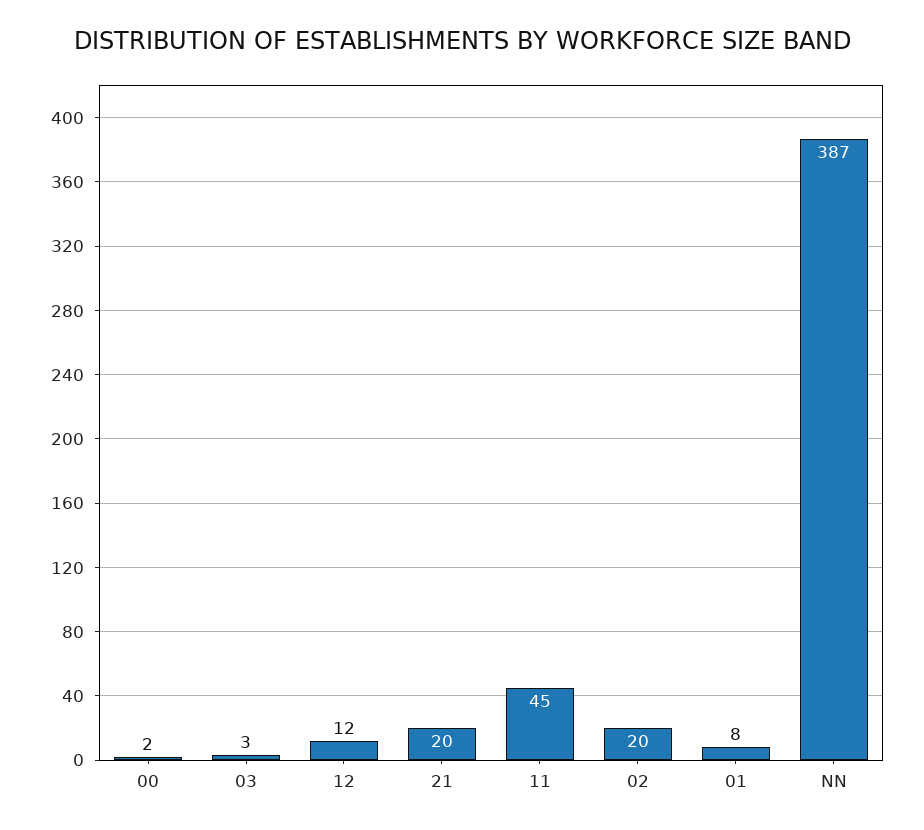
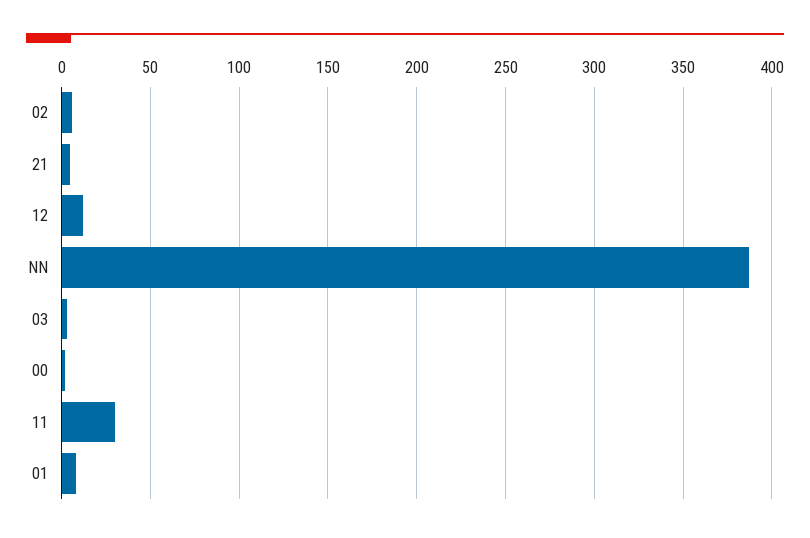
21: 20 -> 5
11: 45 -> 30
02: 20 -> 5

